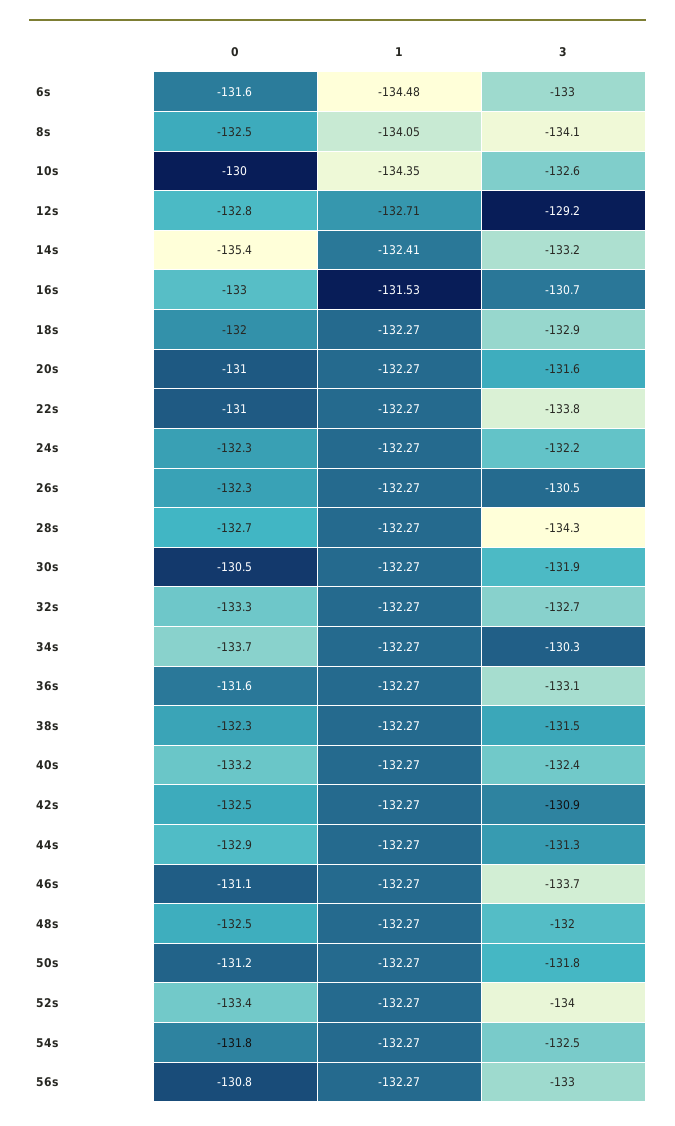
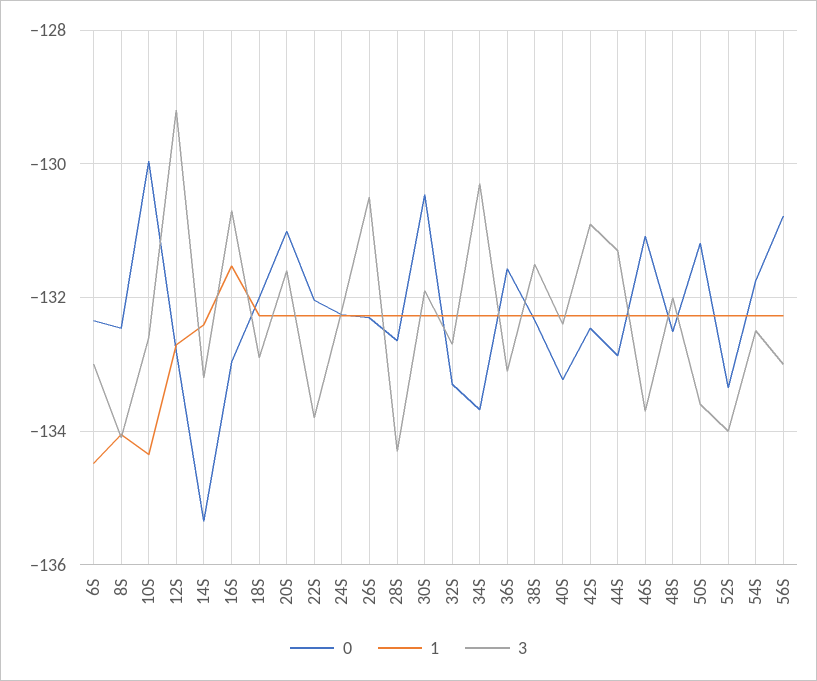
0, 6s: -131.6 -> -132.4
0, 22s: -131 -> -132
3, 50s: -131.8 -> -133.6

